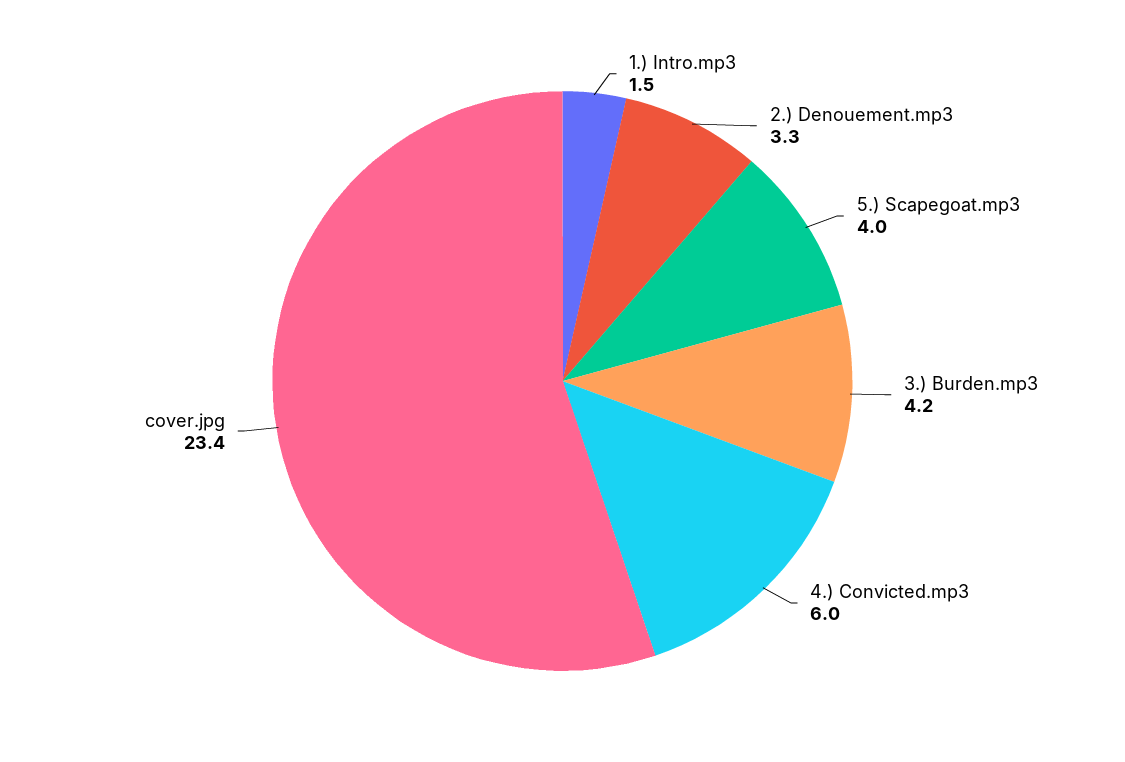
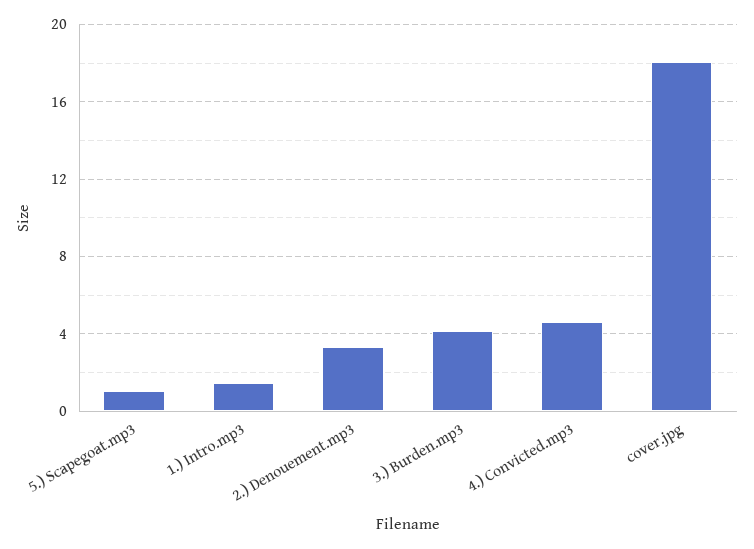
5.) Scapegoat.mp3: 4 -> 1
4.) Convicted.mp3: 6 -> 4.5
cover.jpg: 23.4 -> 18

